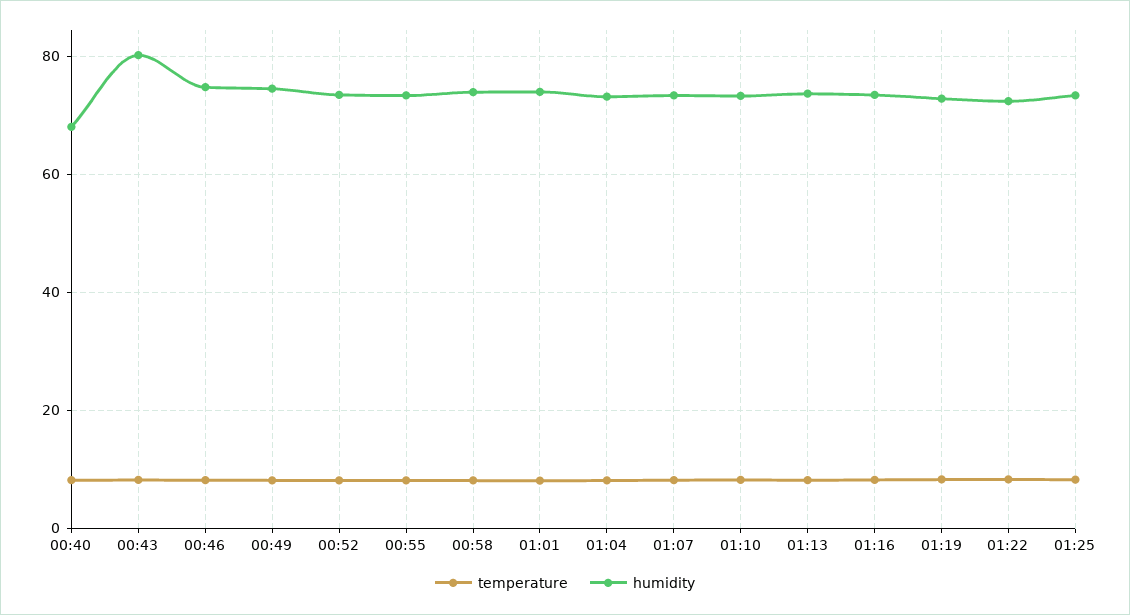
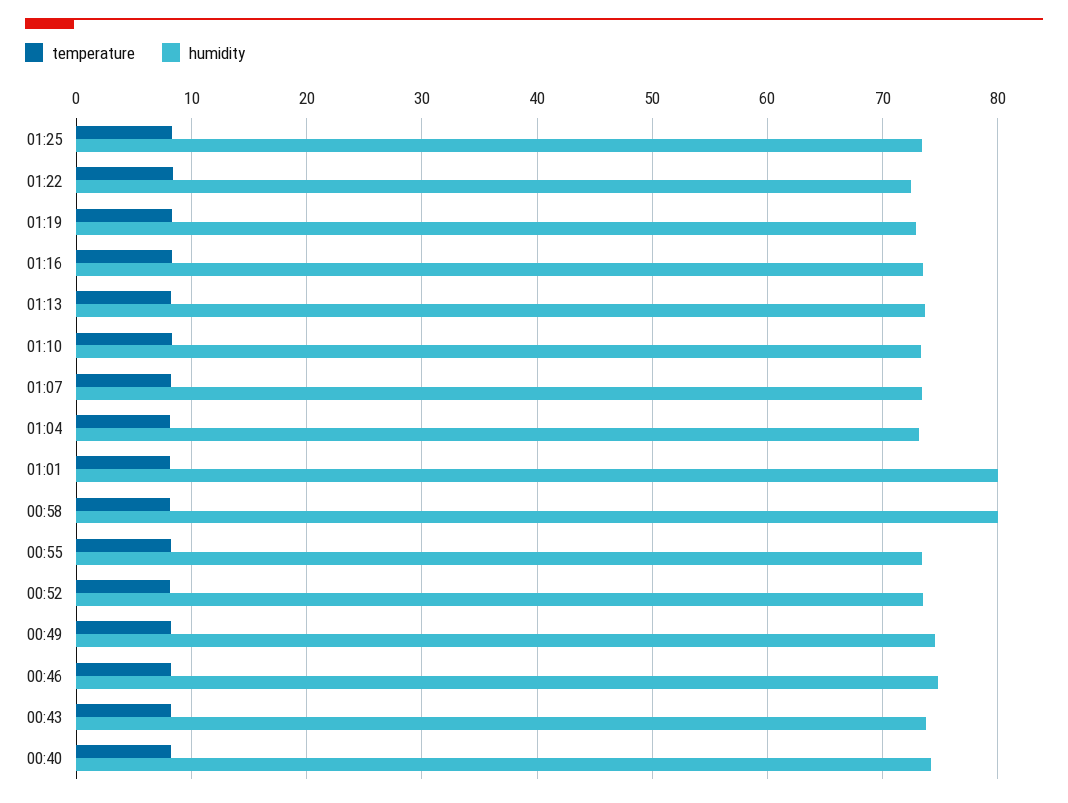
humidity, 00:40: 68 -> 74
humidity, 00:43: 80 -> 74
humidity, 00:58: 74 -> 80
humidity, 01:01: 74 -> 80

